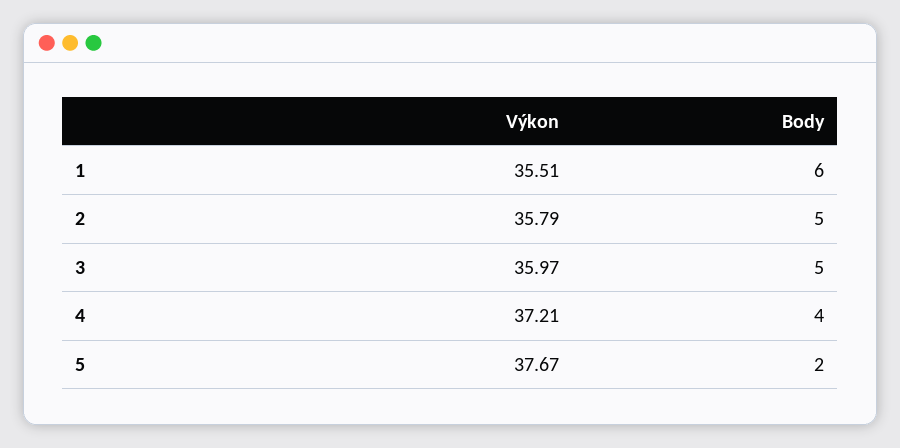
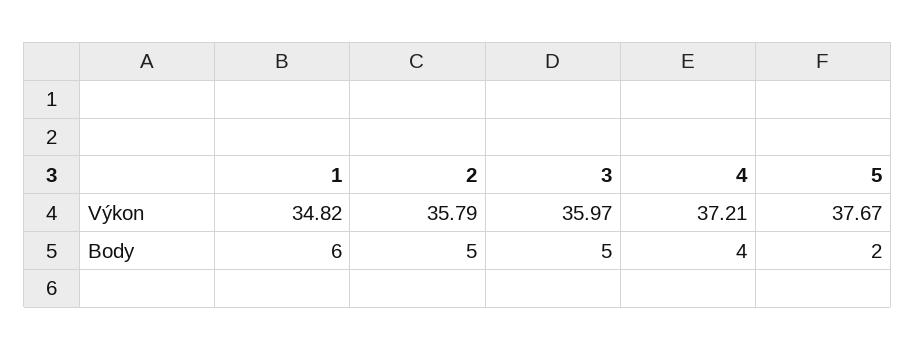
Výkon, 1: 35.51 -> 34.82

